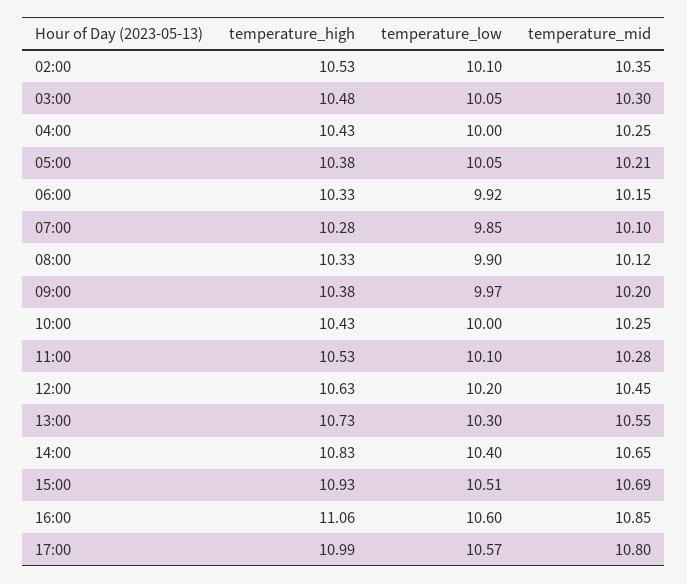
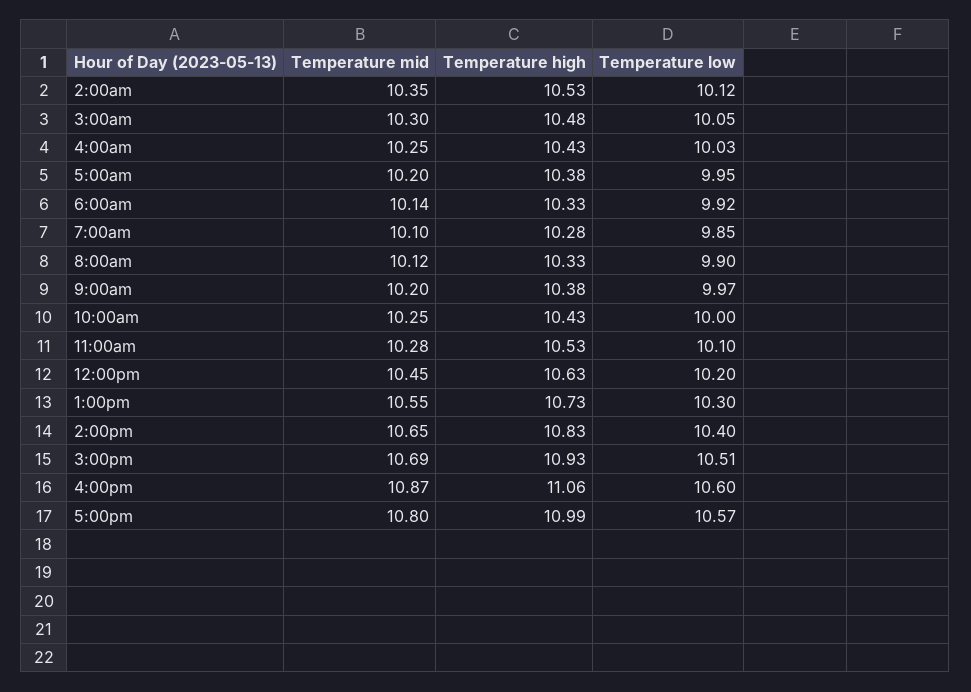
temperature_low, 02:00: 10.1 -> 10.12
temperature_low, 04:00: 10 -> 10.03
temperature_low, 05:00: 10.05 -> 9.95
temperature_mid, 05:00: 10.21 -> 10.2
temperature_mid, 06:00: 10.15 -> 10.14
temperature_mid, 16:00: 10.85 -> 10.87

